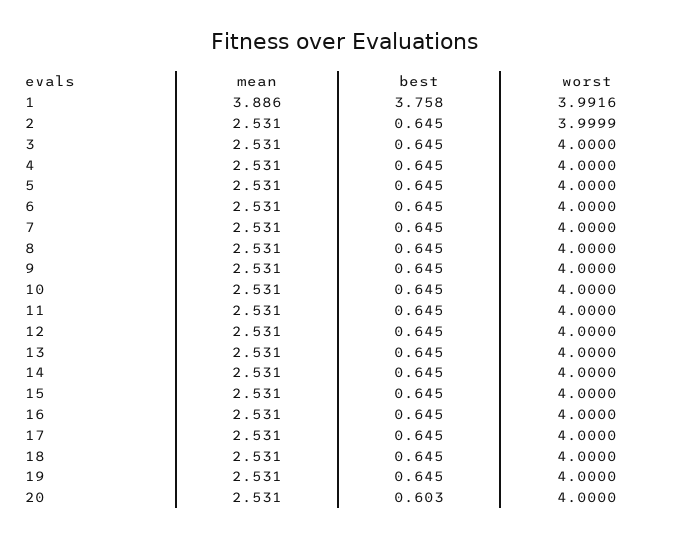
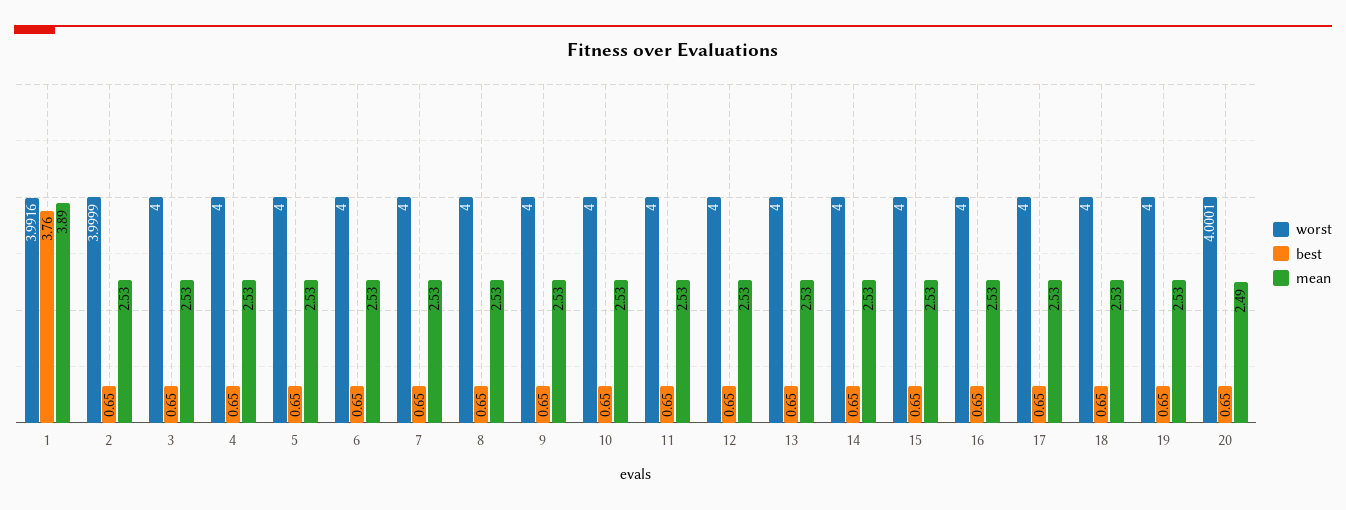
mean, 20: 2.531 -> 2.49
best, 20: 0.603 -> 0.65
worst, 20: 4 -> 4.0001

